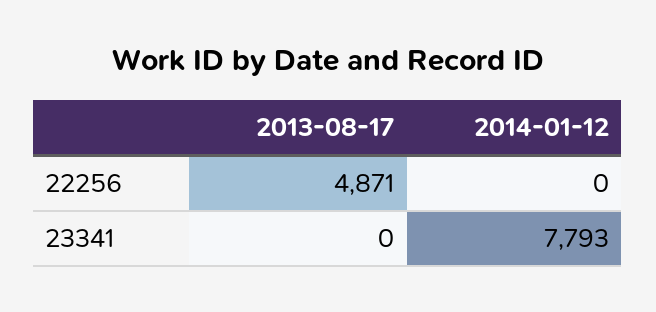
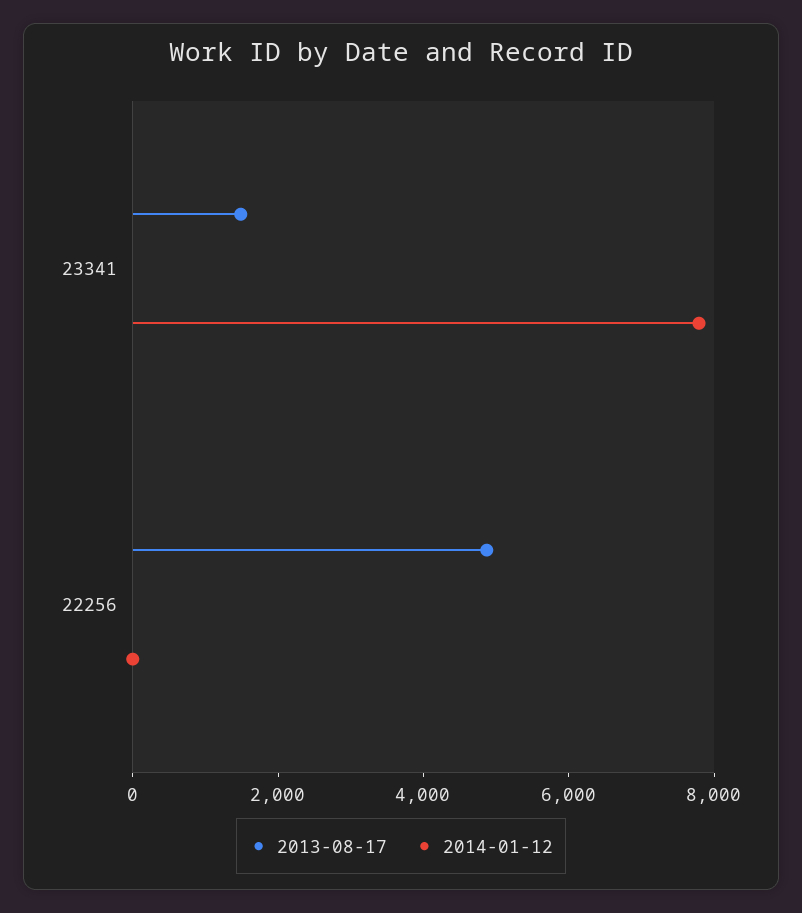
2013-08-17, 23341: 0 -> 1500

